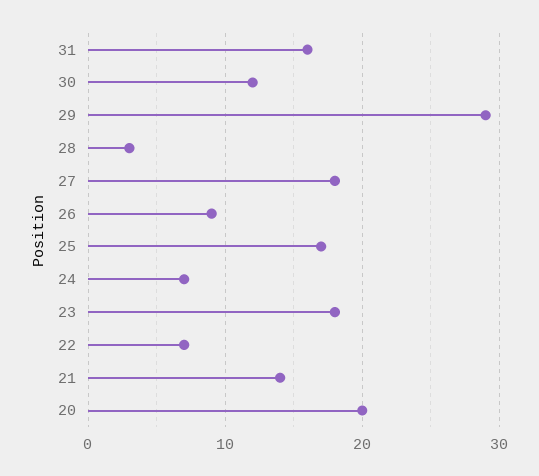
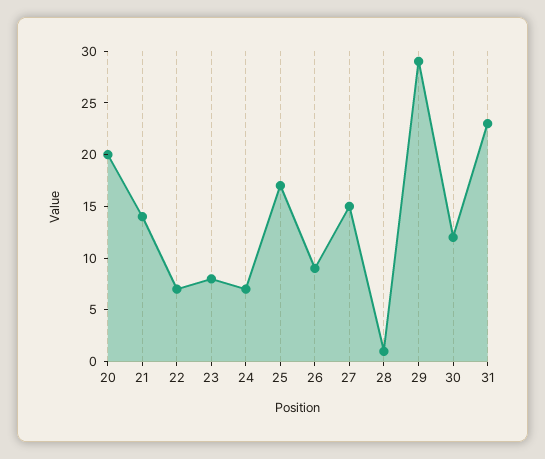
31: 16 -> 23
28: 3 -> 1
27: 18 -> 15
23: 18 -> 8

